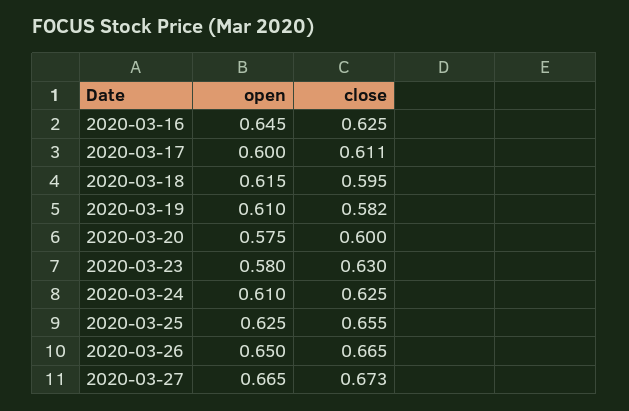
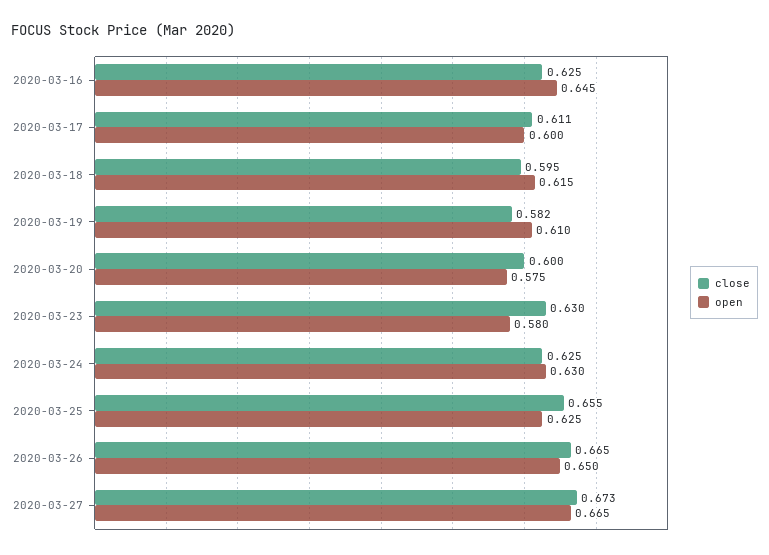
open, 2020-03-24: 0.61 -> 0.63

